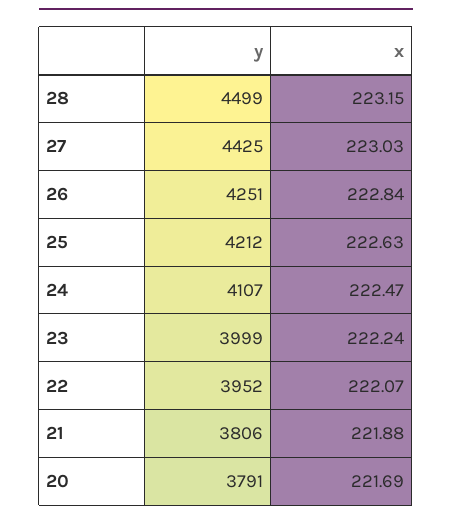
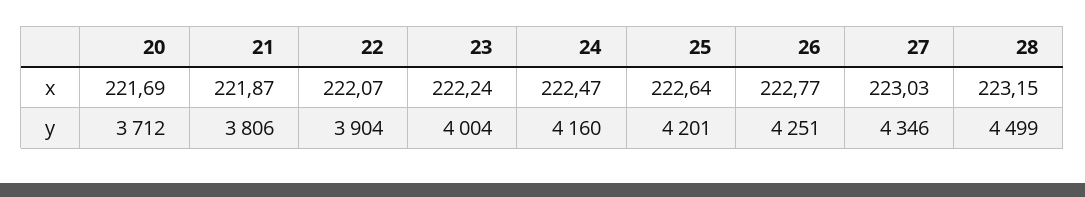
y, 27: 4425 -> 4346
x, 26: 222.84 -> 222.77
y, 25: 4212 -> 4201
x, 25: 222.63 -> 222.64
y, 24: 4107 -> 4160
y, 23: 3999 -> 4004
y, 22: 3952 -> 3904
x, 21: 221.88 -> 221.87
y, 20: 3791 -> 3712

